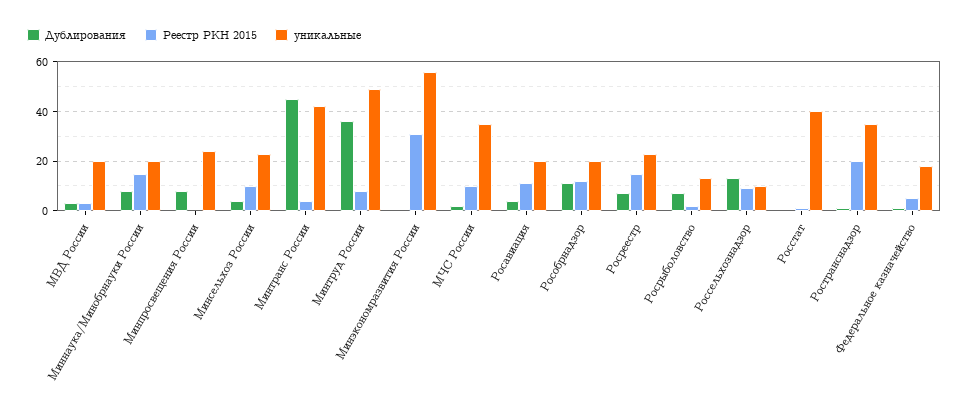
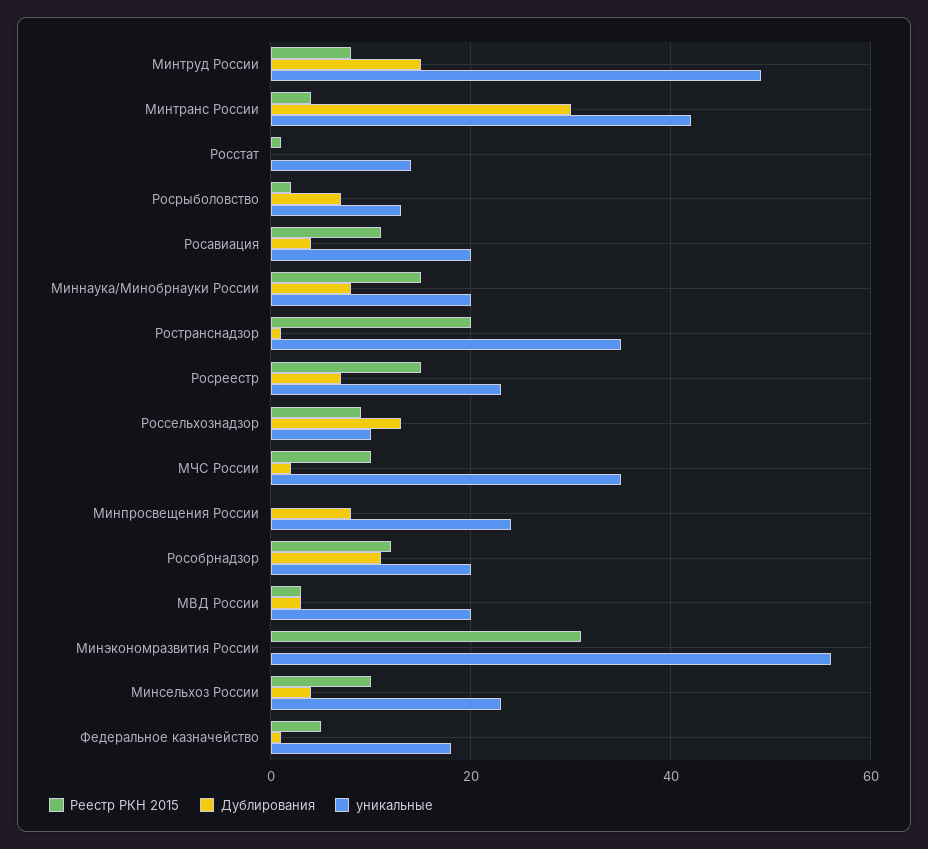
Дублирования, Минтранс России: 45 -> 30
Дублирования, Минтруд России: 35 -> 15
уникальные, Росстат: 40 -> 15

